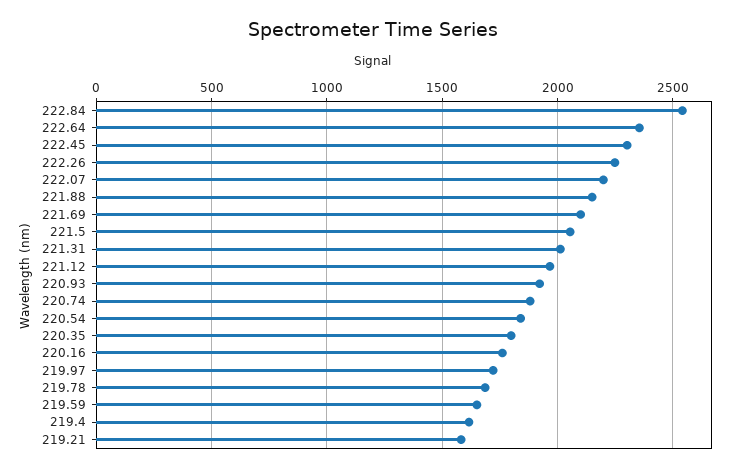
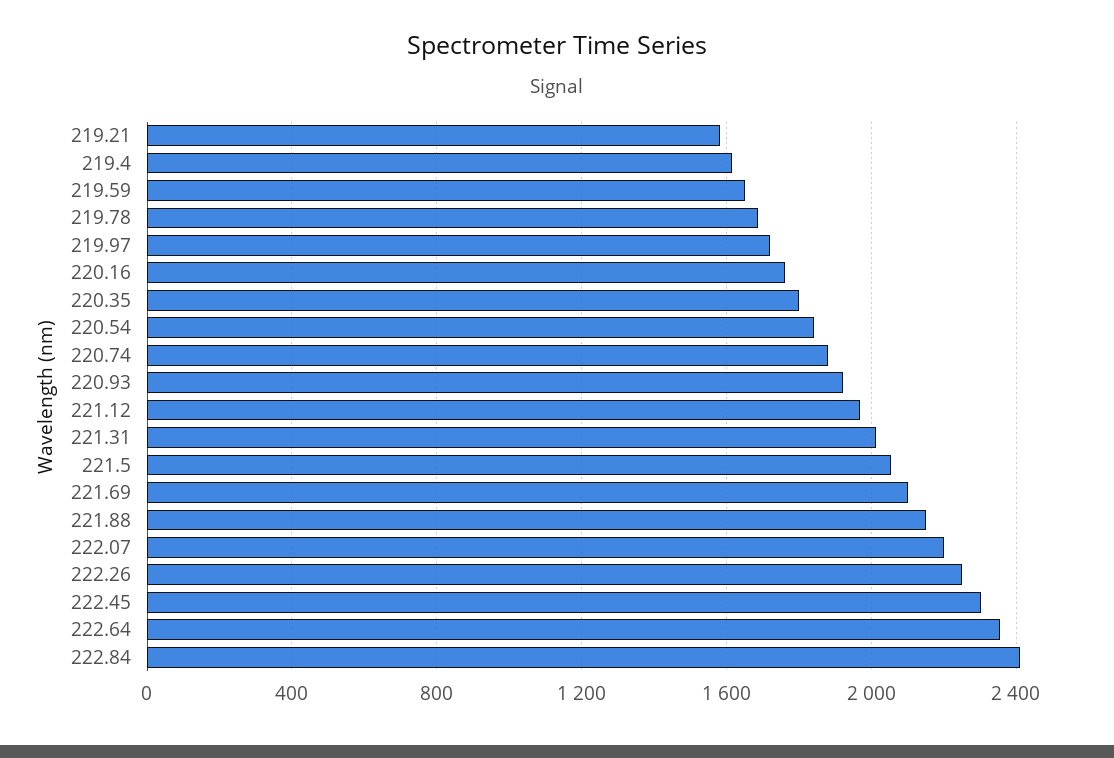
222.84: 2550 -> 2400

